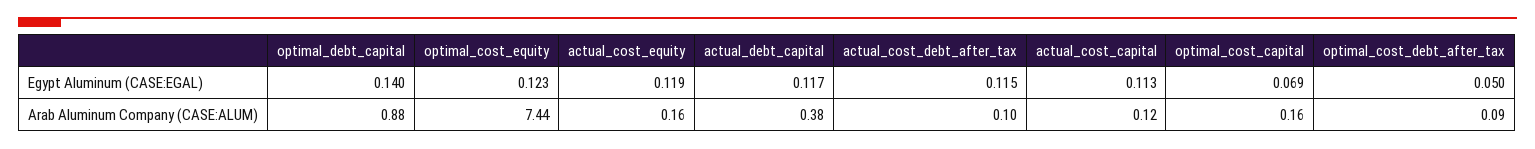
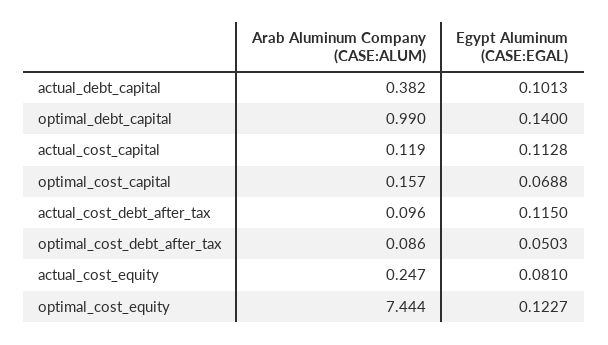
actual_cost_equity, Egypt Aluminum (CASE:EGAL): 0.119 -> 0.081
actual_debt_capital, Egypt Aluminum (CASE:EGAL): 0.117 -> 0.1013
optimal_debt_capital, Arab Aluminum Company (CASE:ALUM): 0.88 -> 0.99
actual_cost_equity, Arab Aluminum Company (CASE:ALUM): 0.16 -> 0.247

